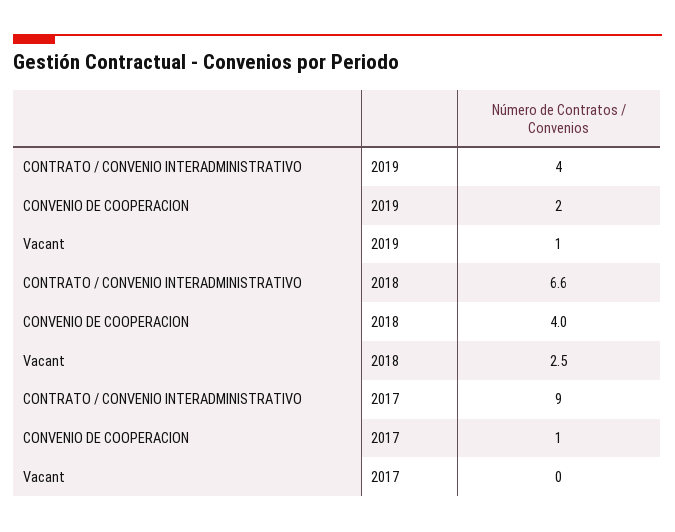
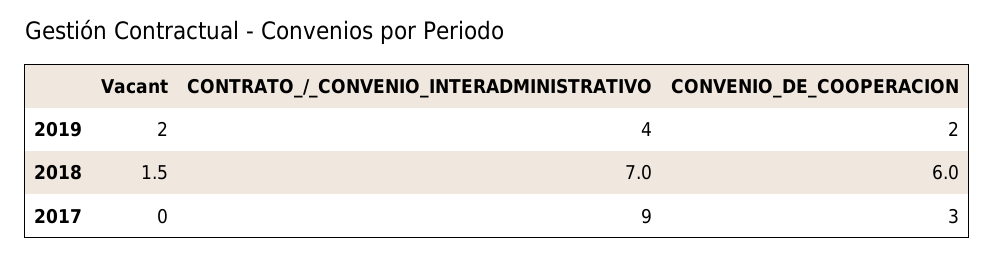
Vacant, 2019: 1 -> 2
CONTRATO / CONVENIO INTERADMINISTRATIVO, 2018: 6.6 -> 7
CONVENIO DE COOPERACION, 2018: 4 -> 6
Vacant, 2018: 2.5 -> 1.5
CONVENIO DE COOPERACION, 2017: 1 -> 3

